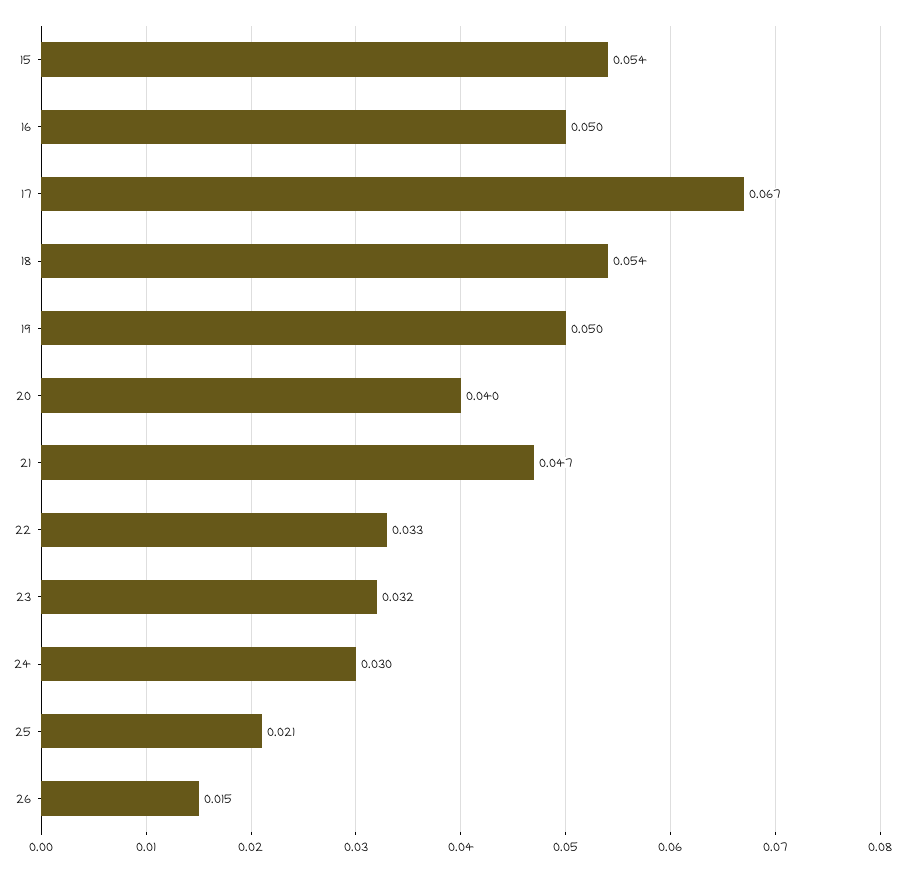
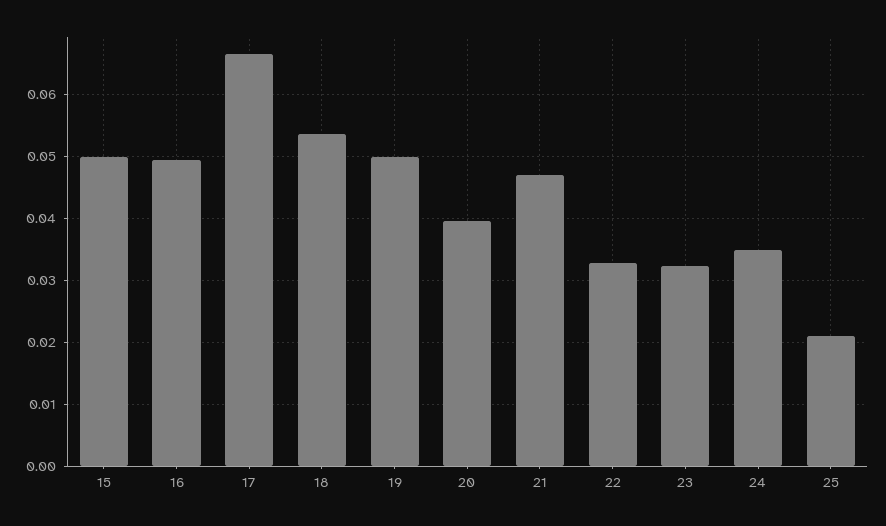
15: 0.054 -> 0.05
24: 0.03 -> 0.035
26: 0.015 -> none

